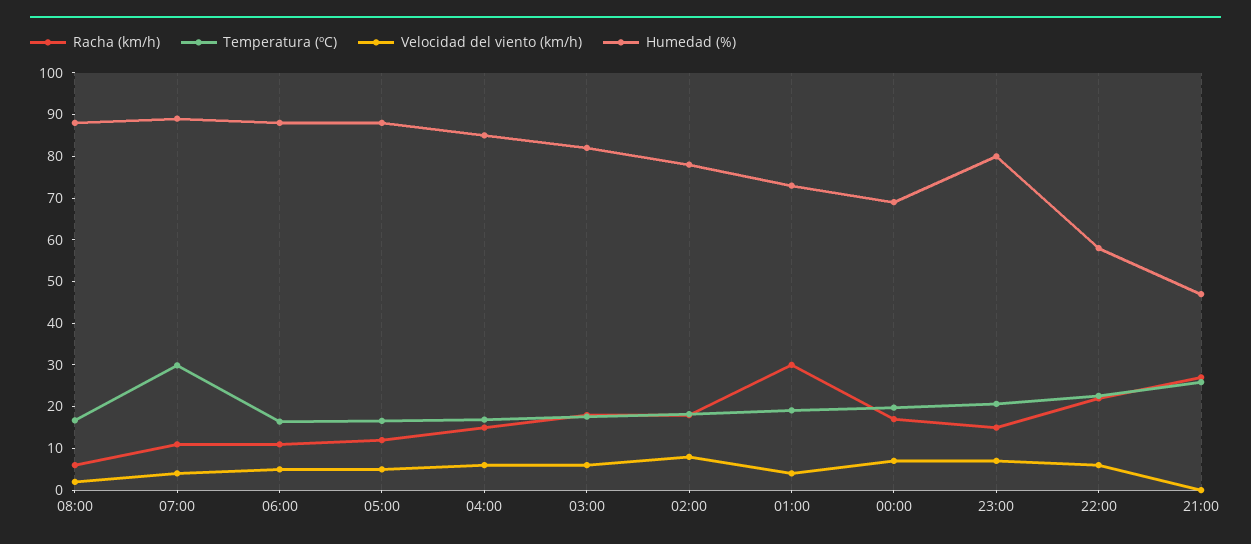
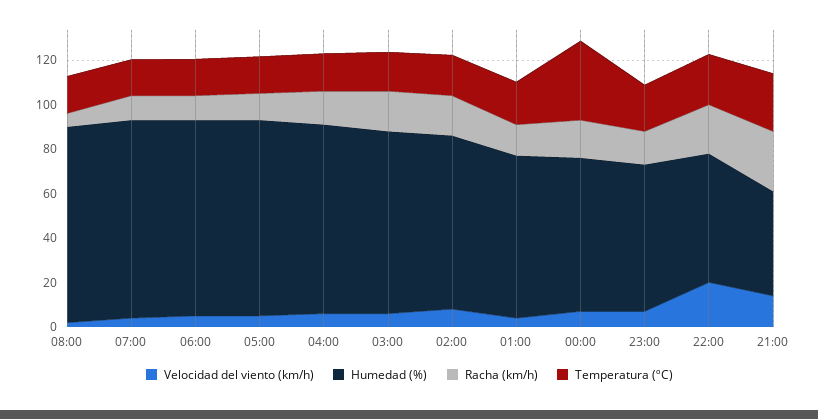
Temperatura (ºC), 07:00: 30 -> 15
Racha (km/h), 01:00: 30 -> 15
Temperatura (ºC), 00:00: 20 -> 35
Humedad (%), 23:00: 80 -> 65
Velocidad del viento (km/h), 22:00: 6 -> 20
Velocidad del viento (km/h), 21:00: 0 -> 15

